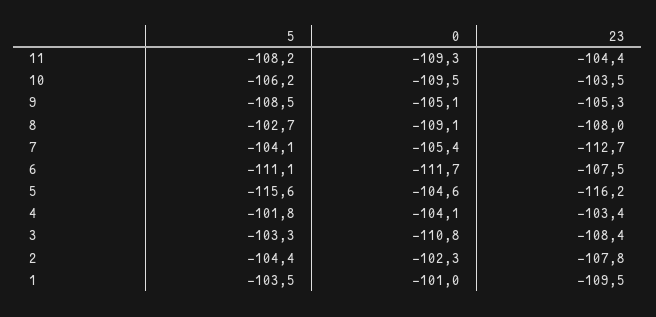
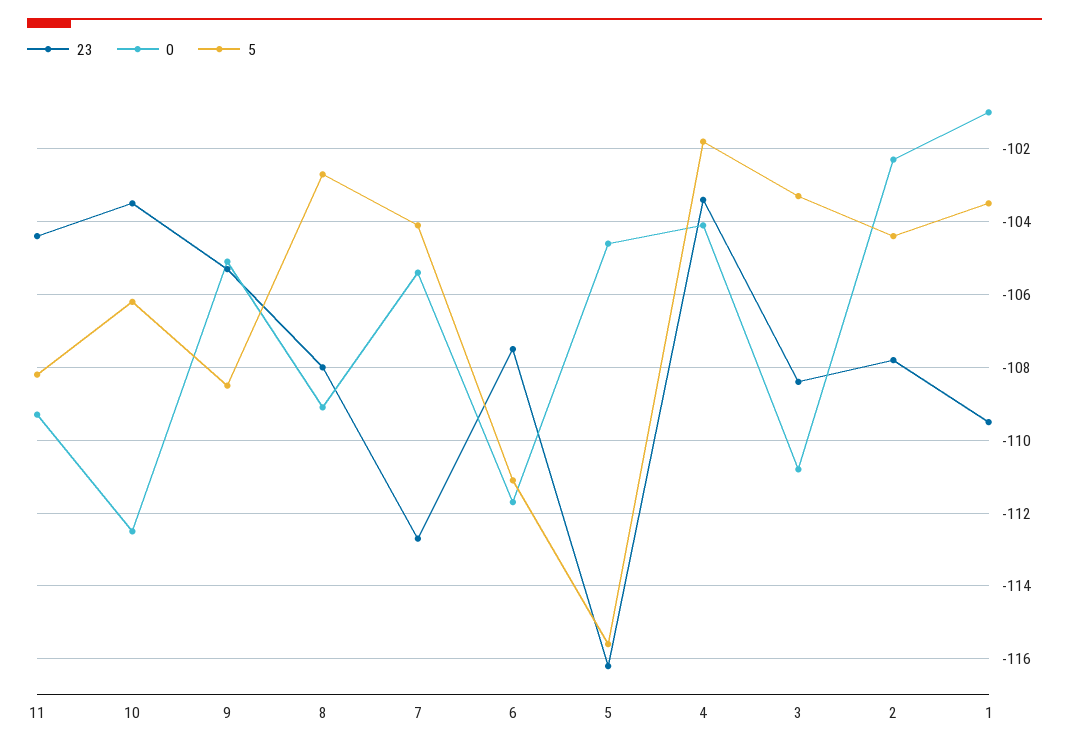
0, 10: -109.5 -> -112.5

